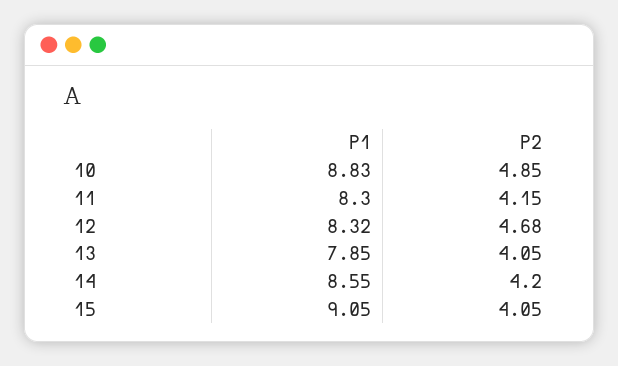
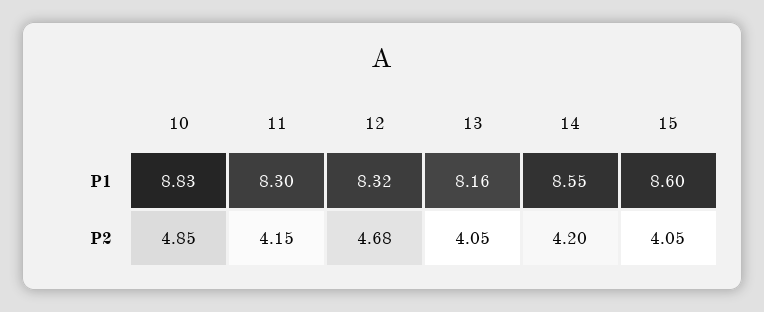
P1, 13: 7.85 -> 8.16
P1, 15: 9.05 -> 8.6

